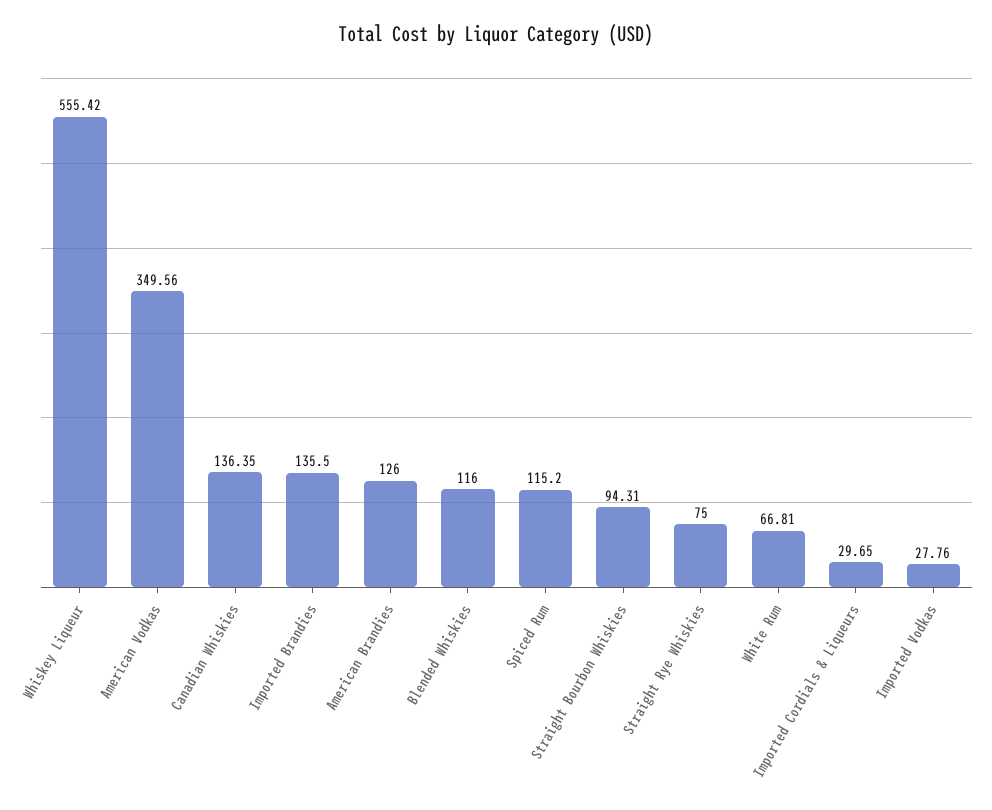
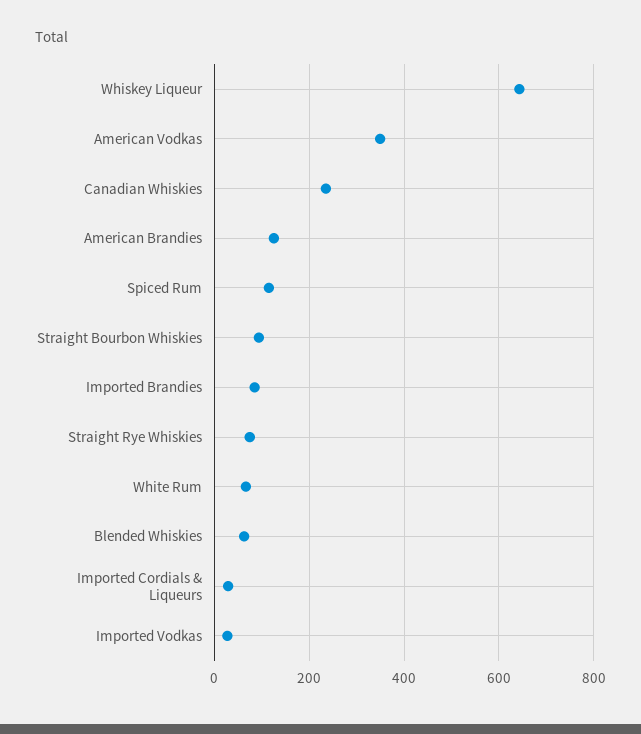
Whiskey Liqueur: 555.42 -> 640
Canadian Whiskies: 136.35 -> 240
Imported Brandies: 135.5 -> 80
Blended Whiskies: 116 -> 60

